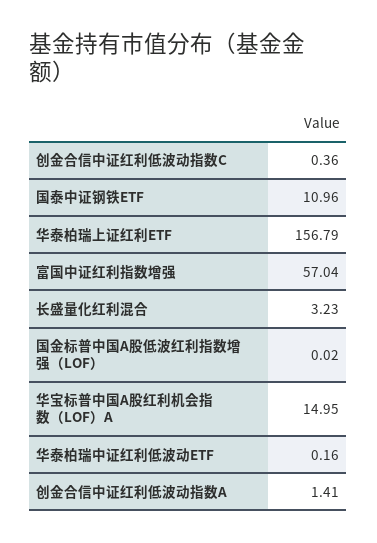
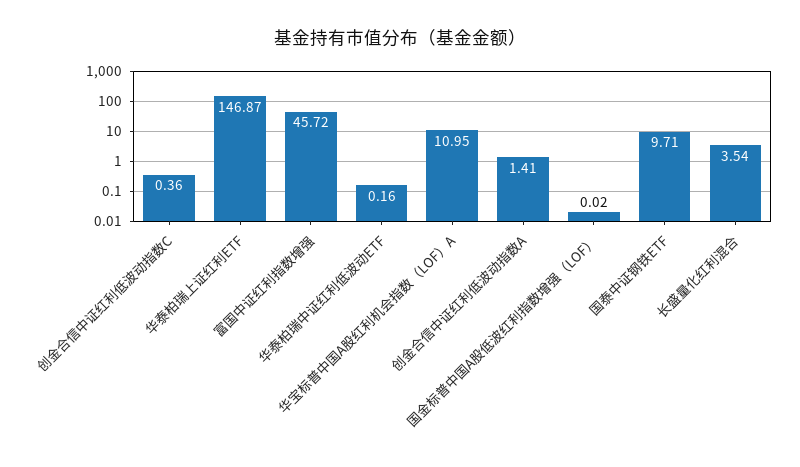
国泰中证钢铁ETF: 10.96 -> 9.71
华泰柏瑞上证红利ETF: 156.79 -> 146.87
富国中证红利指数增强: 57.04 -> 45.72
长盛量化红利混合: 3.23 -> 3.54
华宝标普中国A股红利机会指数（LOF）A: 14.95 -> 10.95

